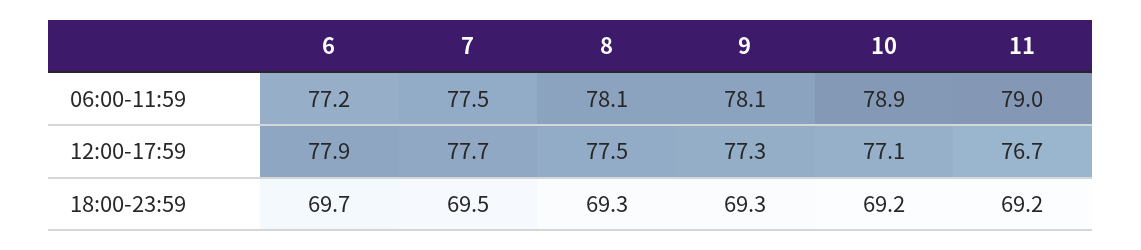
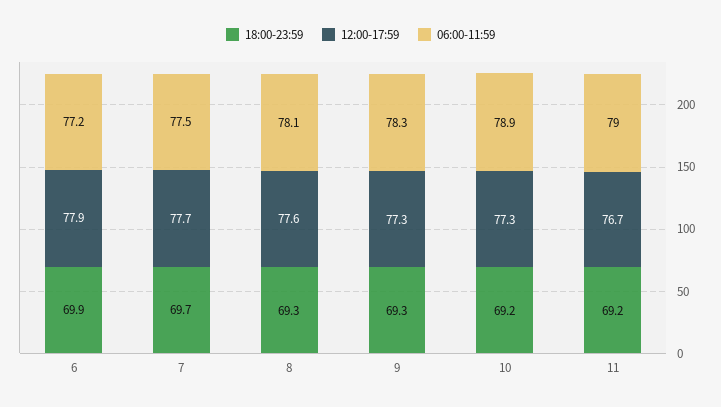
06:00-11:59, 9: 78.1 -> 78.3
12:00-17:59, 8: 77.5 -> 77.6
12:00-17:59, 10: 77.1 -> 77.3
18:00-23:59, 6: 69.7 -> 69.9
18:00-23:59, 7: 69.5 -> 69.7

